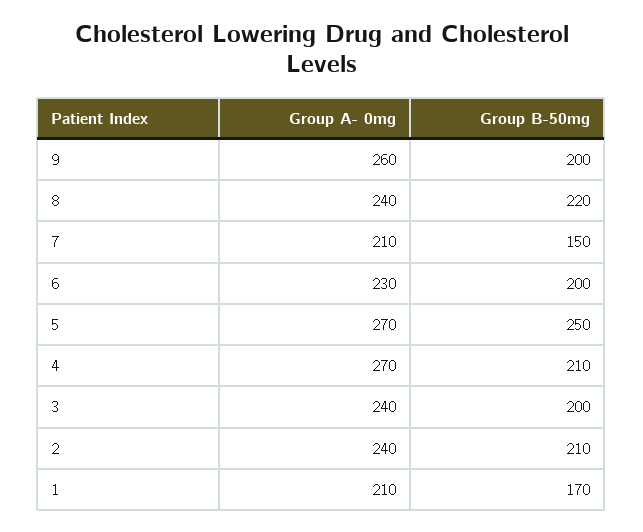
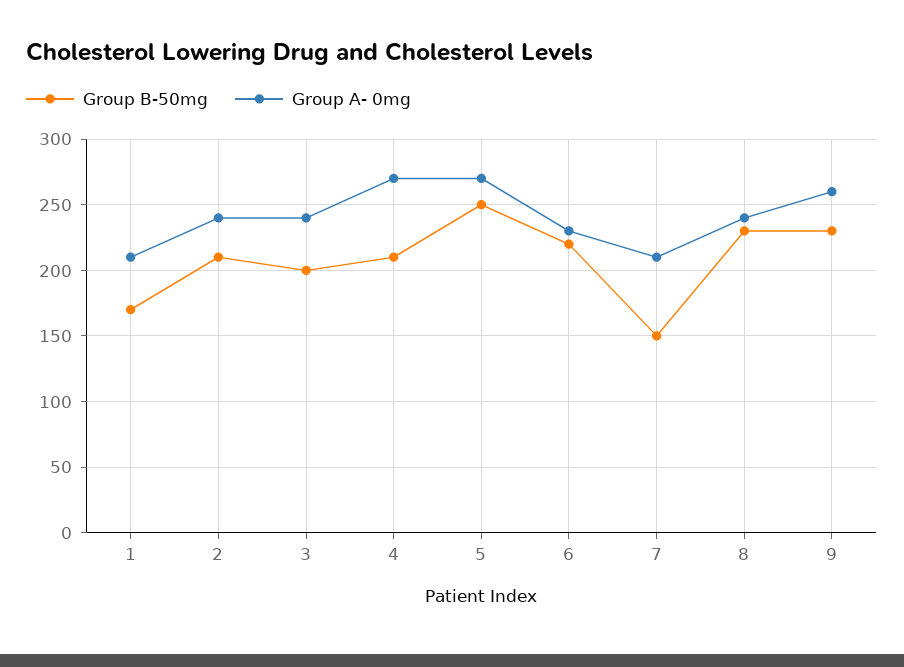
Group B-50mg, 9: 200 -> 230
Group B-50mg, 8: 220 -> 230
Group B-50mg, 6: 200 -> 220

